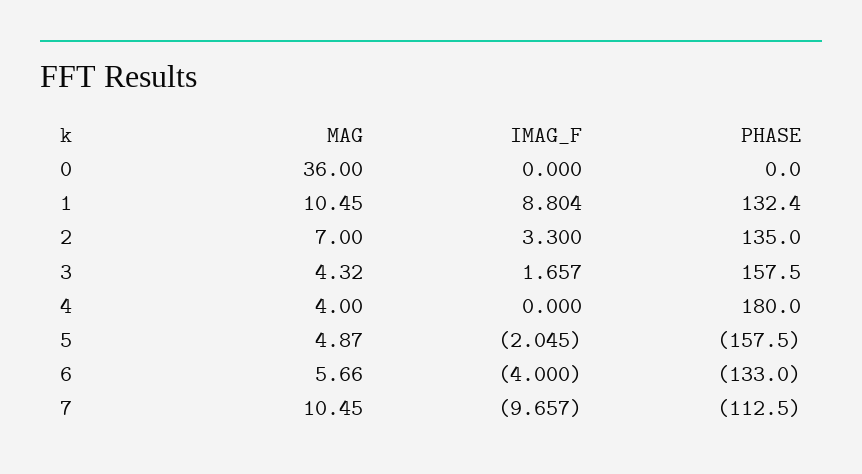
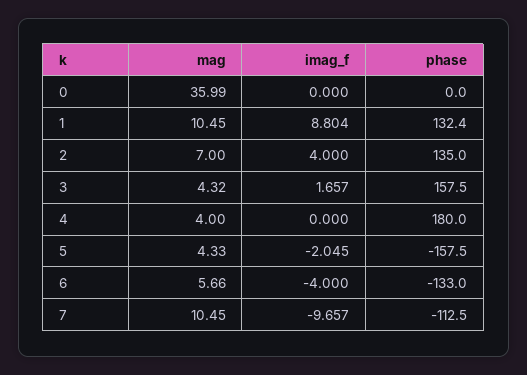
MAG, 0: 36 -> 35.99
IMAG_F, 2: 3.3 -> 4
MAG, 5: 4.87 -> 4.33

